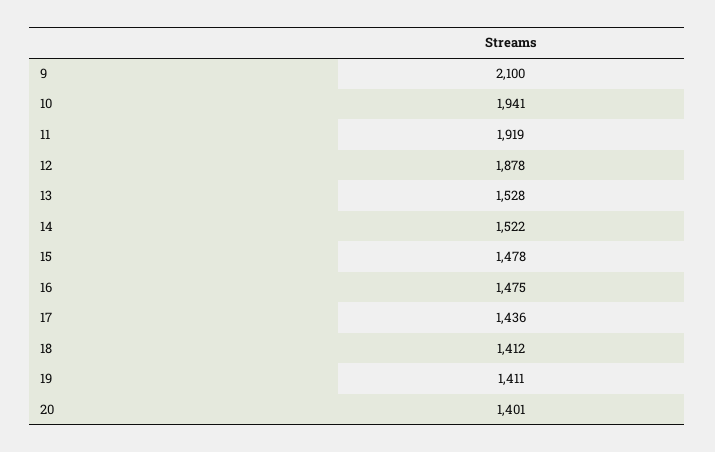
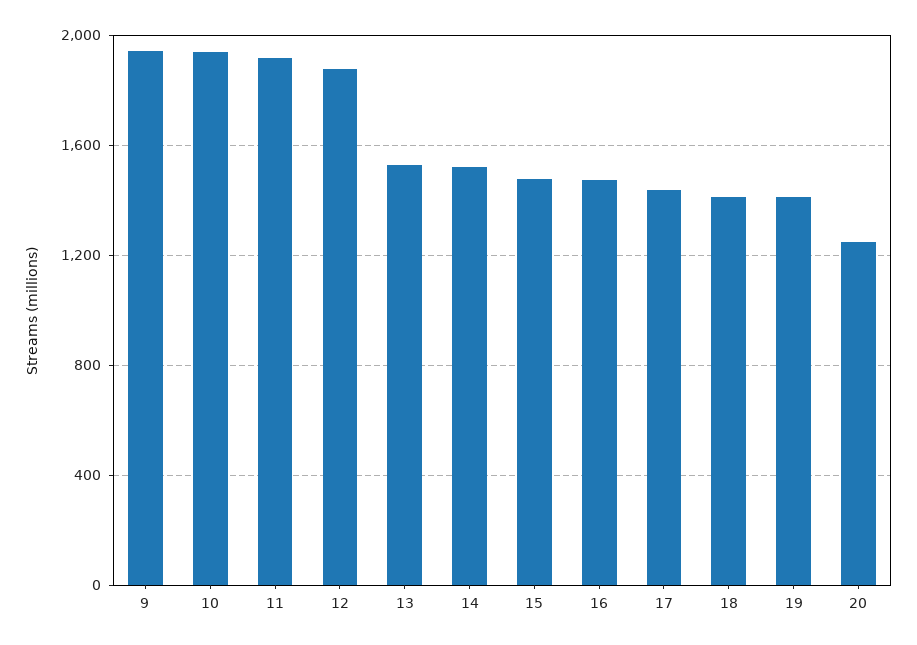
9: 2100 -> 1950
20: 1401 -> 1250

